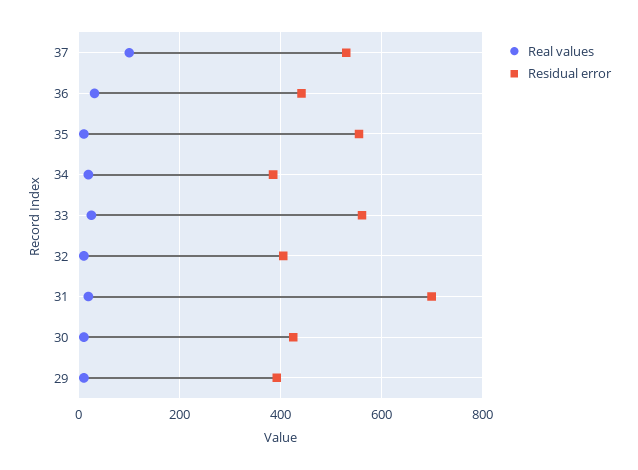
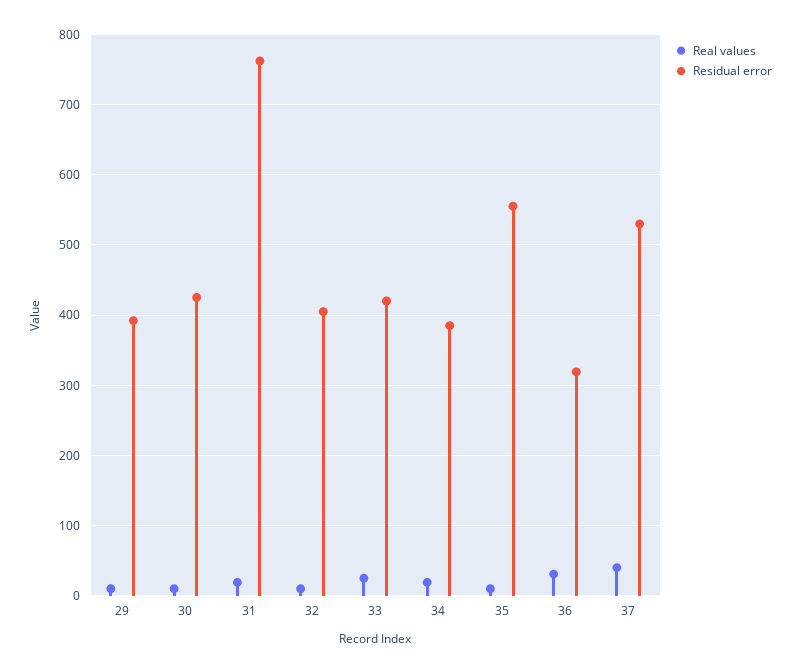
Real values, 37: 100 -> 40
Residual error, 36: 440 -> 320
Residual error, 33: 560 -> 420
Residual error, 31: 700 -> 760

